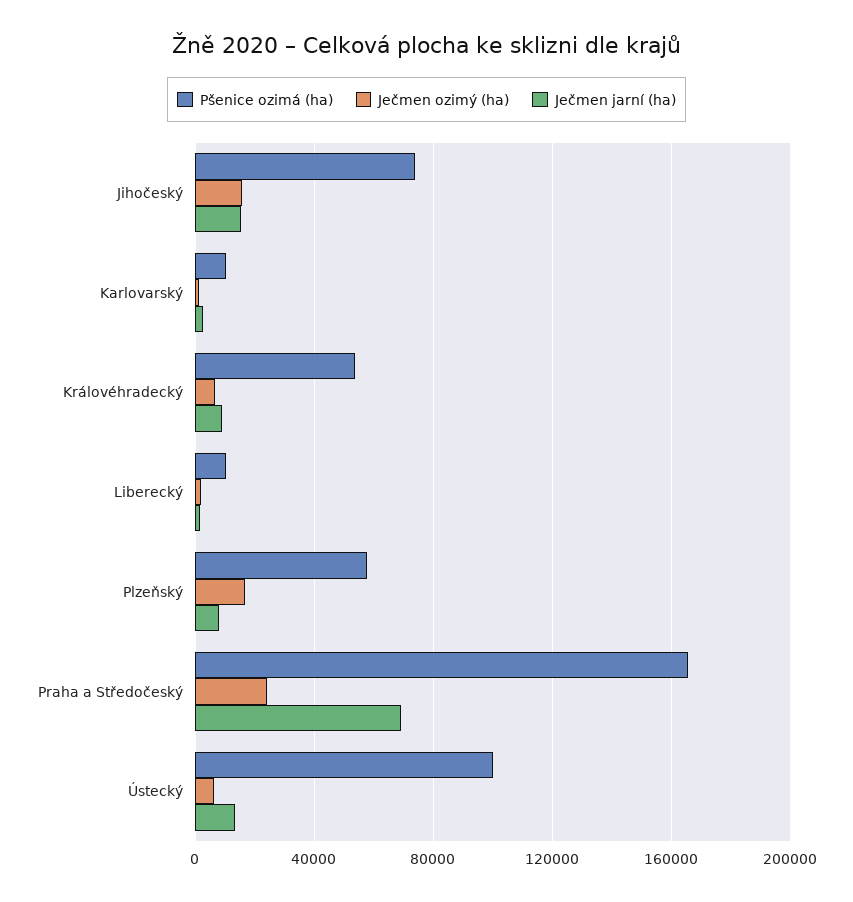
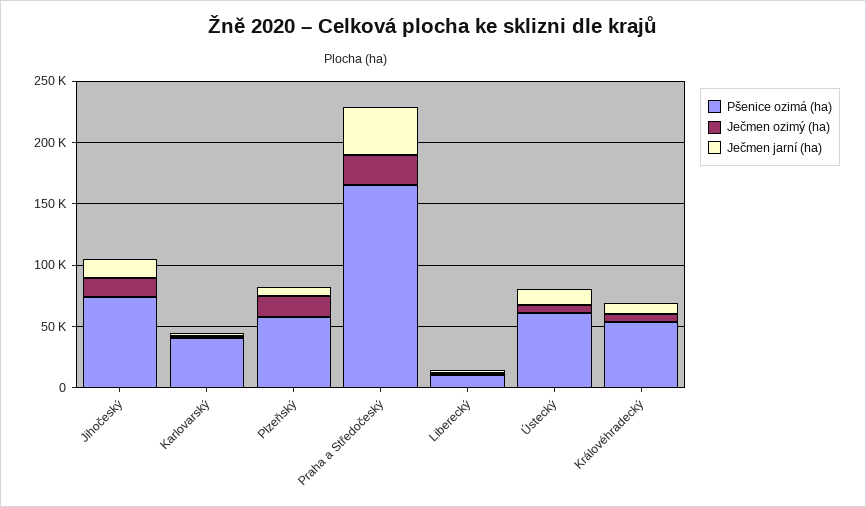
Pšenice ozimá (ha), Karlovarský: 10000 -> 40000
Ječmen jarní (ha), Praha a Středočeský: 70000 -> 40000
Pšenice ozimá (ha), Ústecký: 100000 -> 60000

